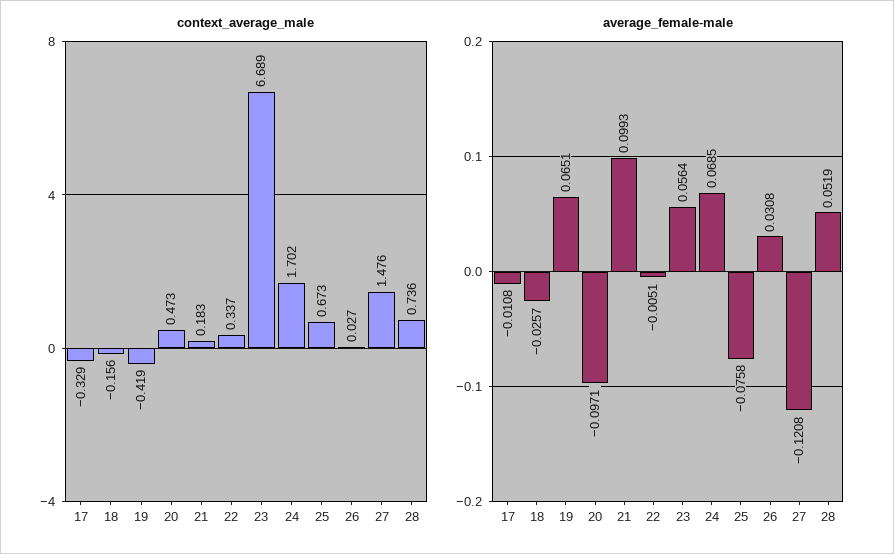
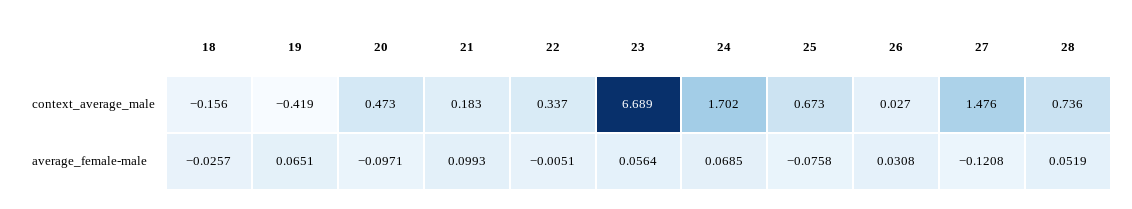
context_average_male, 17: -0.329 -> none
average_female-male, 17: -0.0108 -> none

